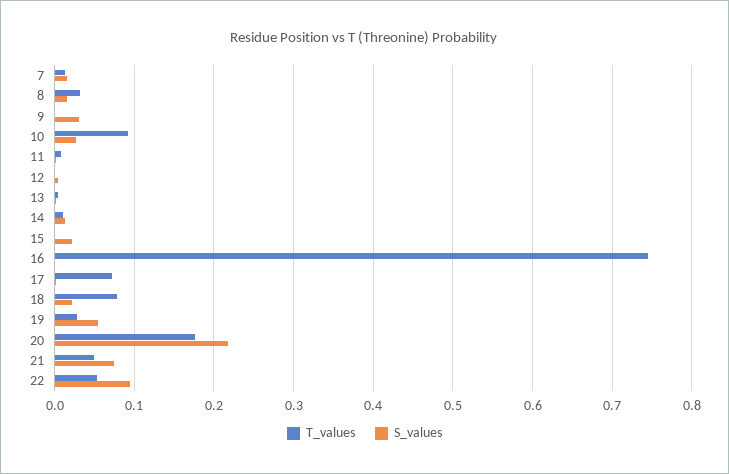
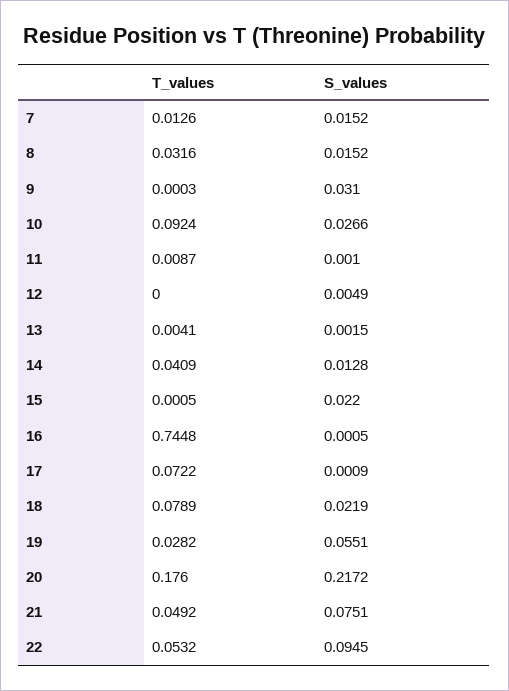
T_values, 14: 0.01 -> 0.0409

